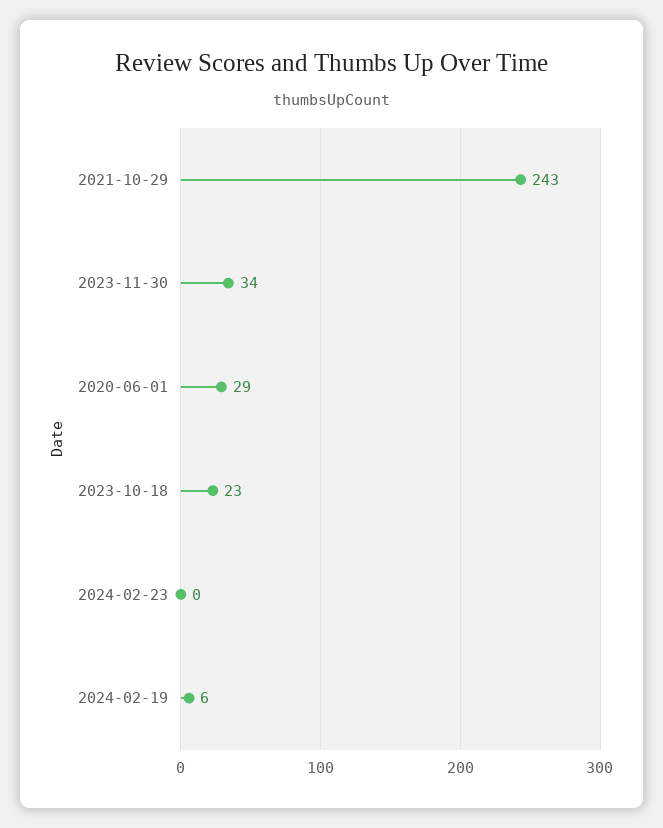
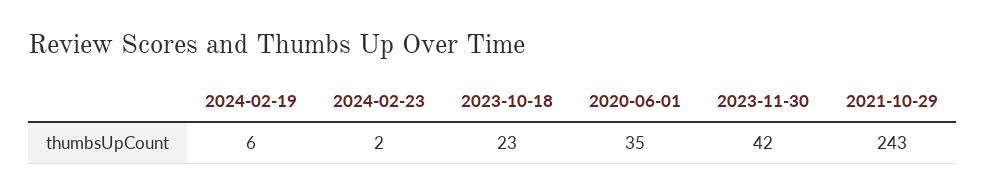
2023-11-30: 34 -> 42
2020-06-01: 29 -> 35
2024-02-23: 0 -> 2

